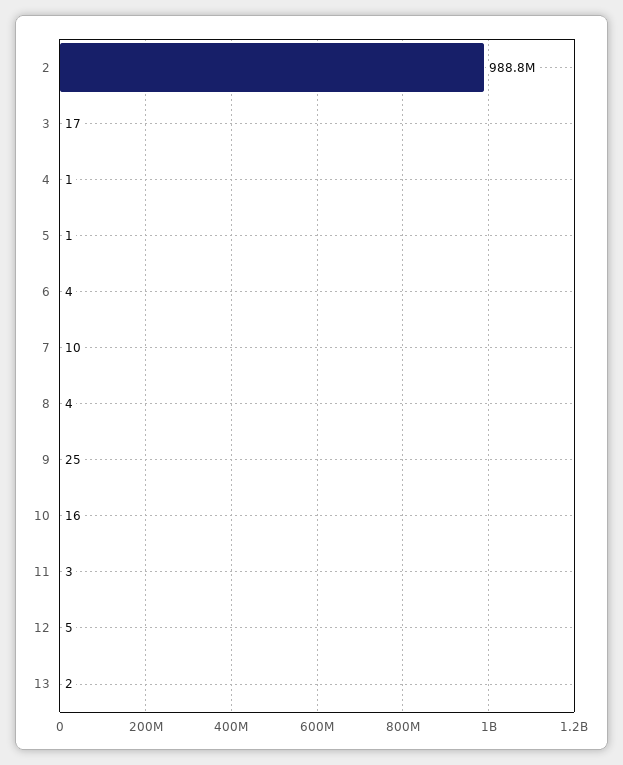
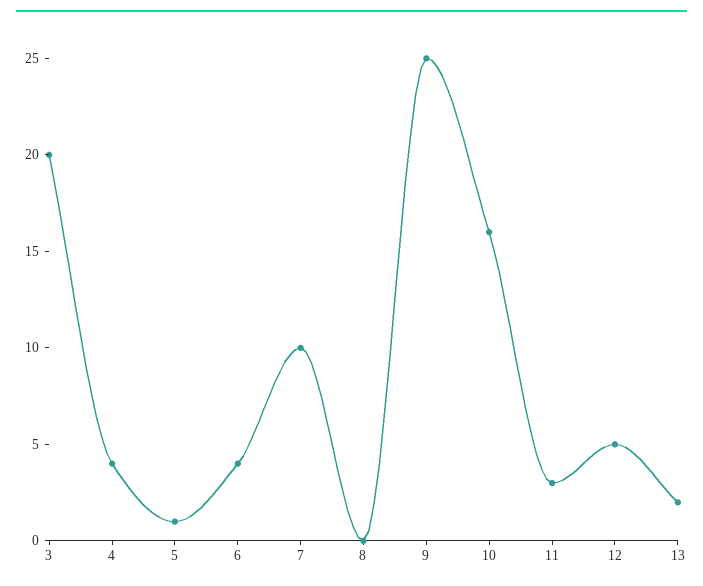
2: 988800000 -> none
3: 17 -> 20
4: 1 -> 4
8: 4 -> 0

